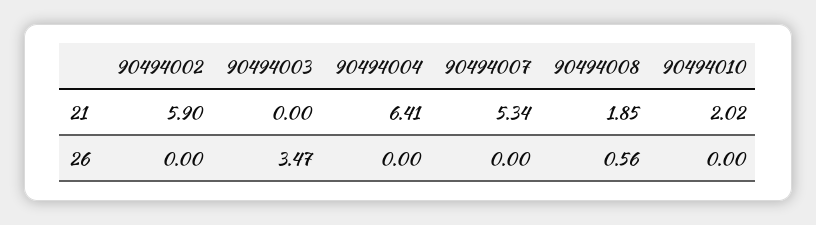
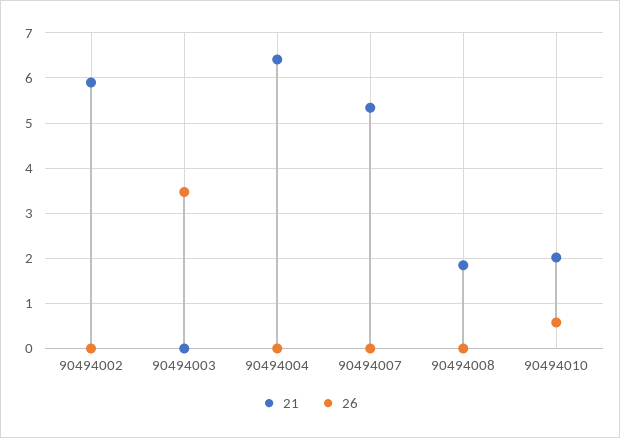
26, 90494008: 0.56 -> 0
26, 90494010: 0 -> 0.6

